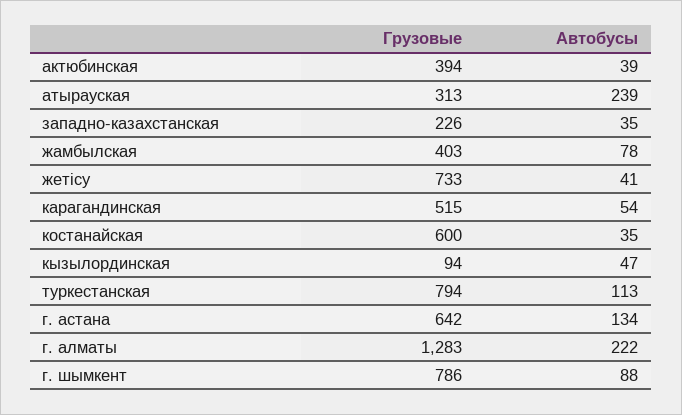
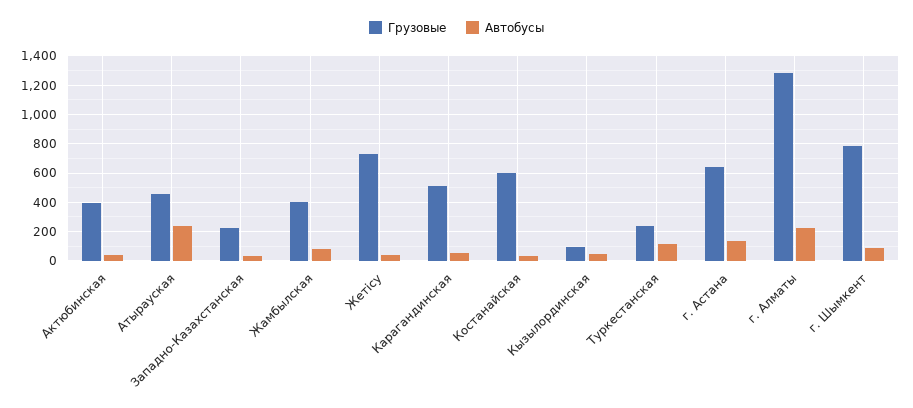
Грузовые, атырауская: 313 -> 450
Грузовые, туркестанская: 794 -> 250

